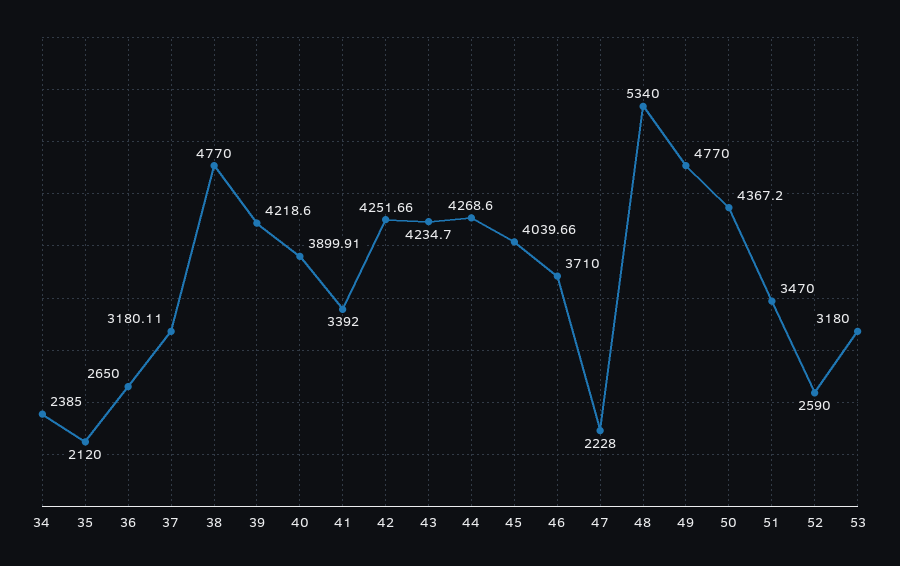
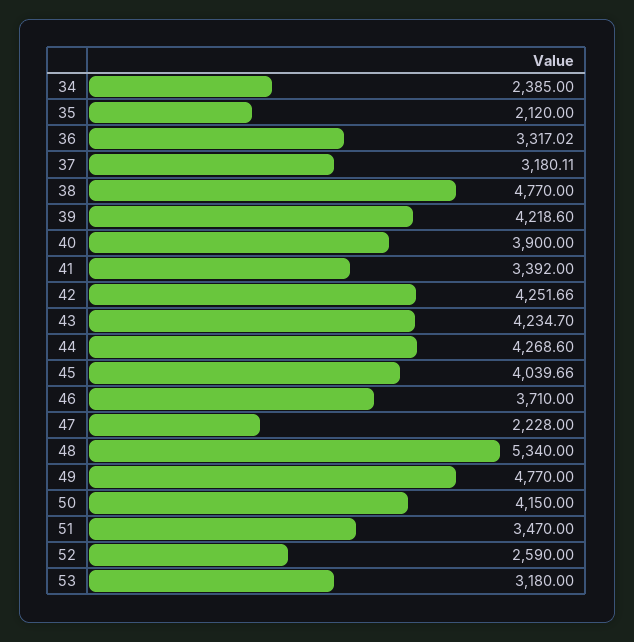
36: 2650 -> 3317.02
40: 3899.91 -> 3900
50: 4367.2 -> 4150

